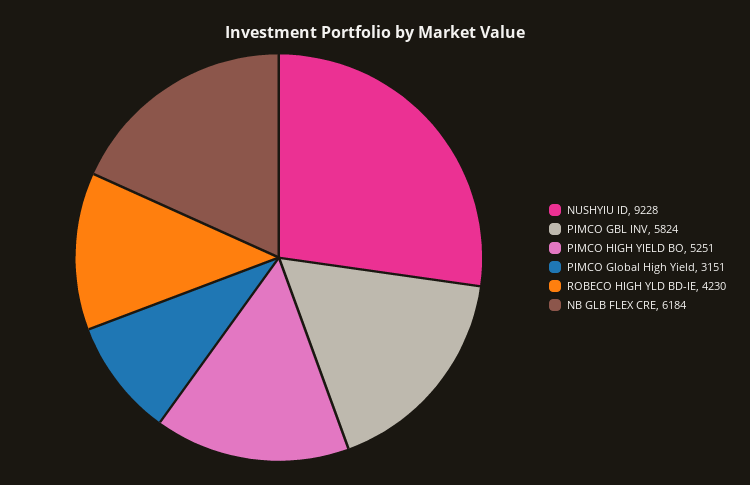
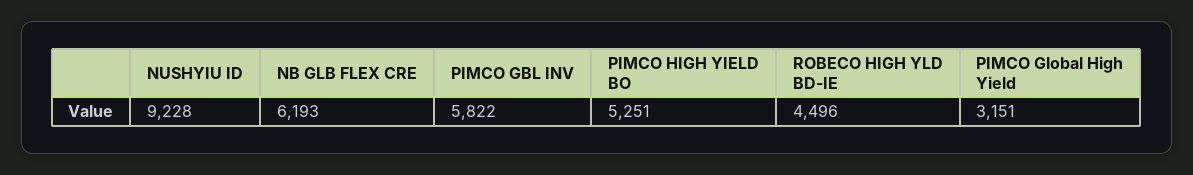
PIMCO GBL INV: 5824 -> 5822
ROBECO HIGH YLD BD-IE: 4230 -> 4496
NB GLB FLEX CRE: 6184 -> 6193

